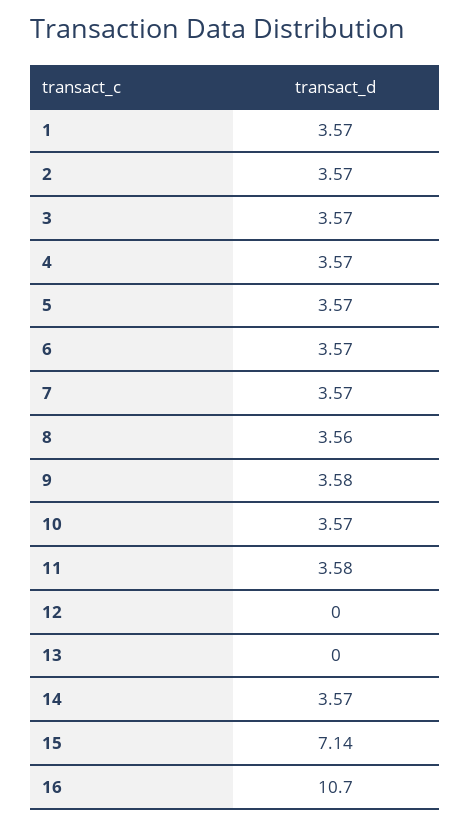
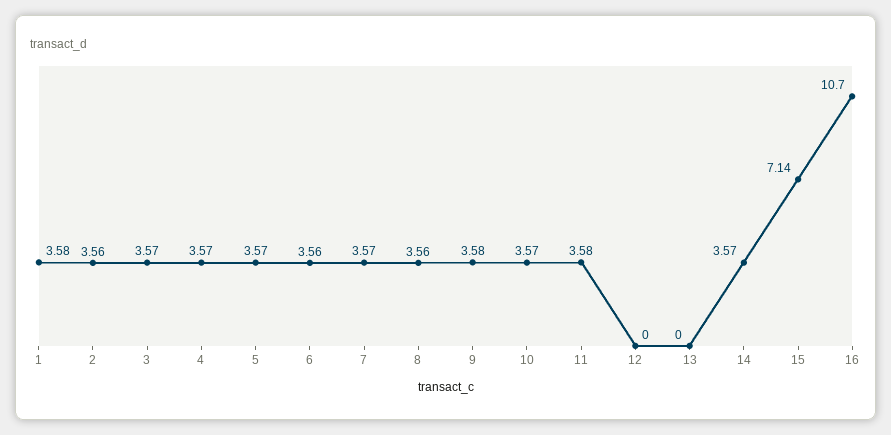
1: 3.57 -> 3.58
2: 3.57 -> 3.56
6: 3.57 -> 3.56

